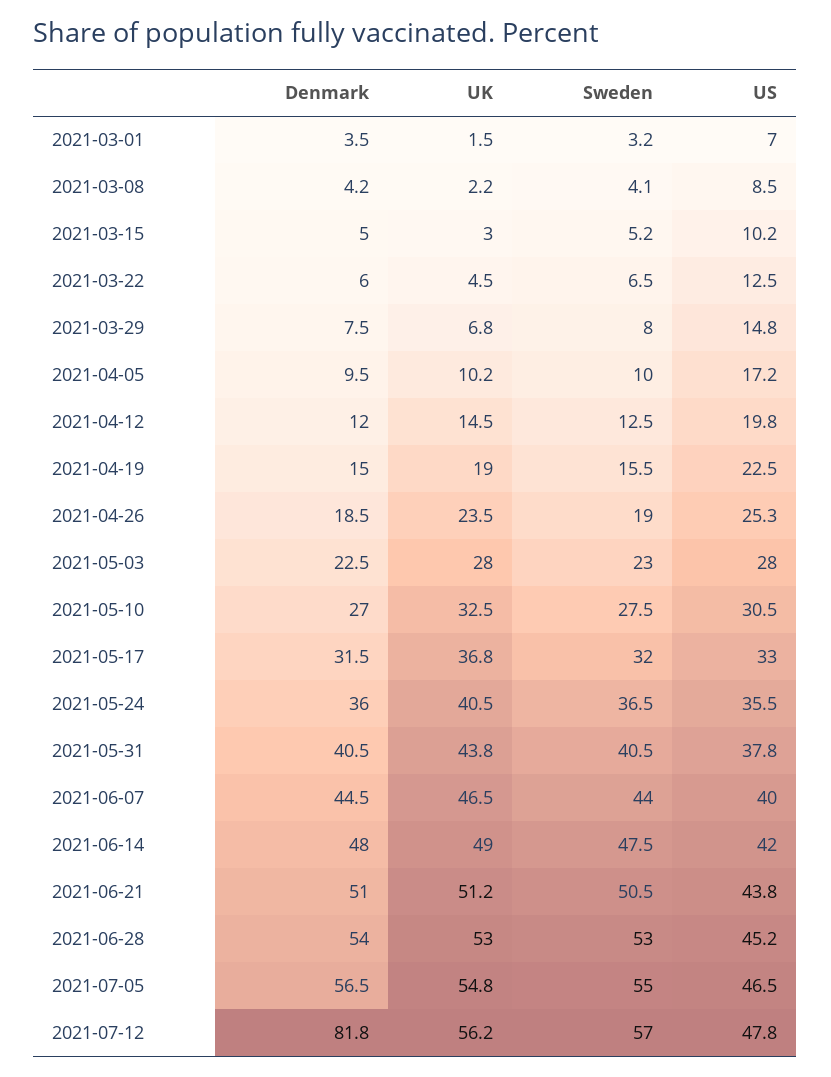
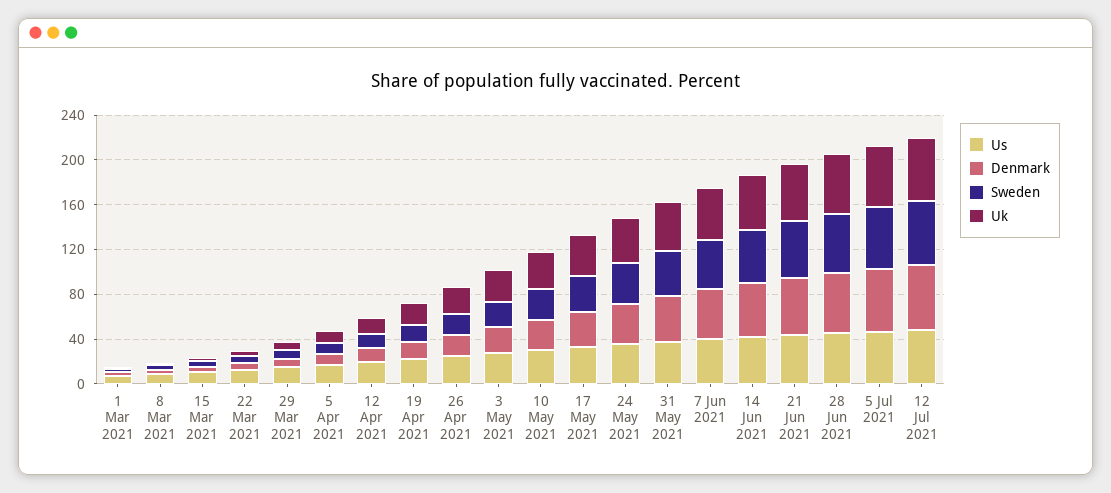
Denmark, 2021-07-12: 81.8 -> 60

